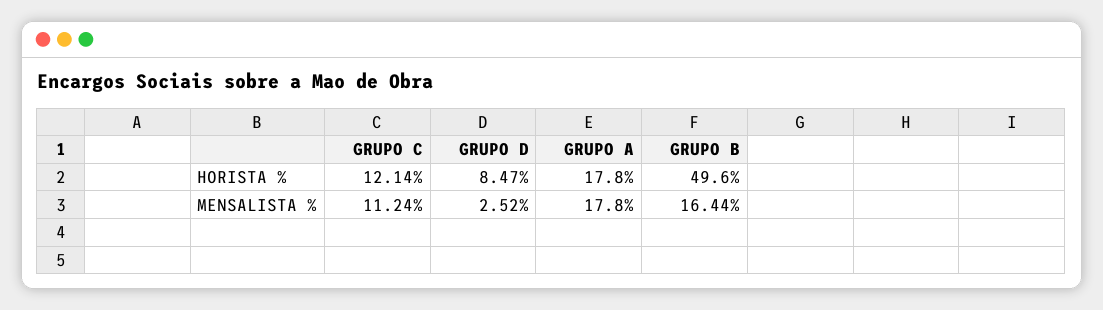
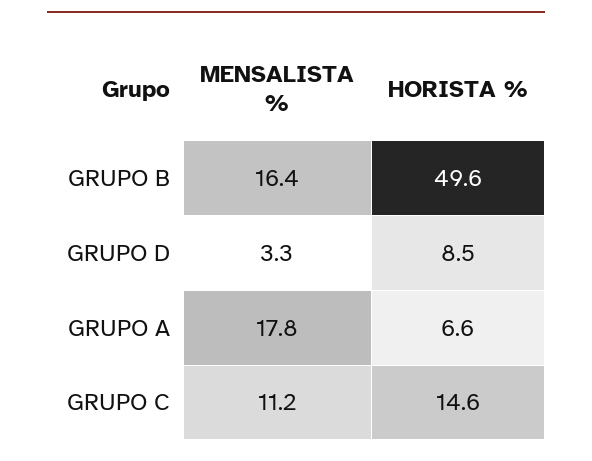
GRUPO C, HORISTA %: 12.14 -> 14.6
GRUPO A, HORISTA %: 17.8 -> 6.6
GRUPO D, MENSALISTA %: 2.52 -> 3.3

